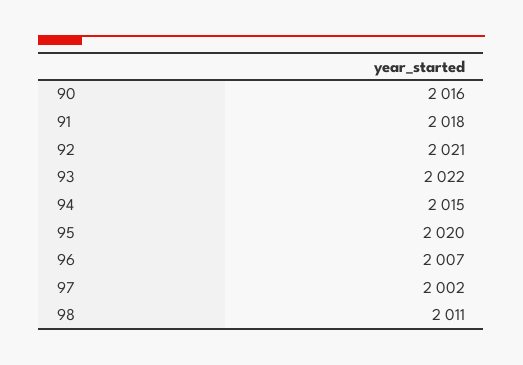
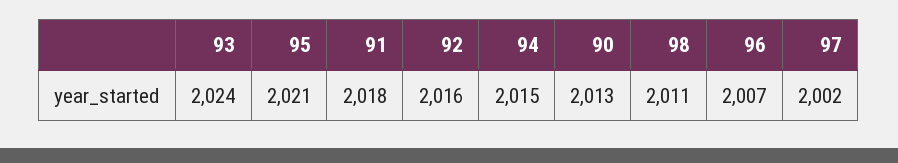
90: 2016 -> 2013
92: 2021 -> 2016
93: 2022 -> 2024
95: 2020 -> 2021

